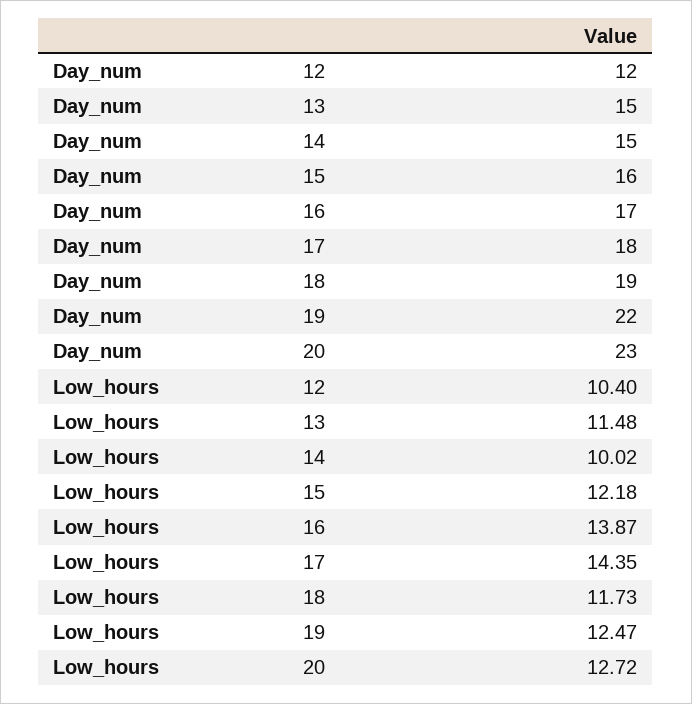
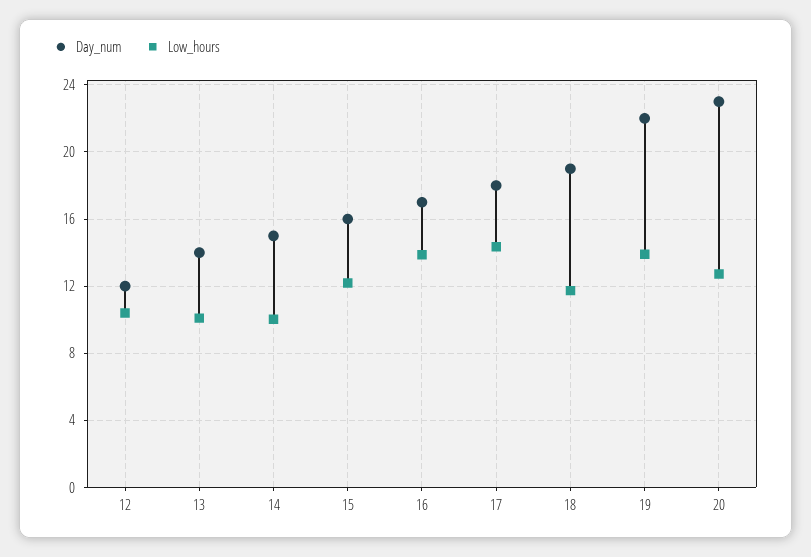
Day_num, 13: 15 -> 14
Low_hours, 13: 11.48 -> 10
Low_hours, 19: 12.47 -> 14

